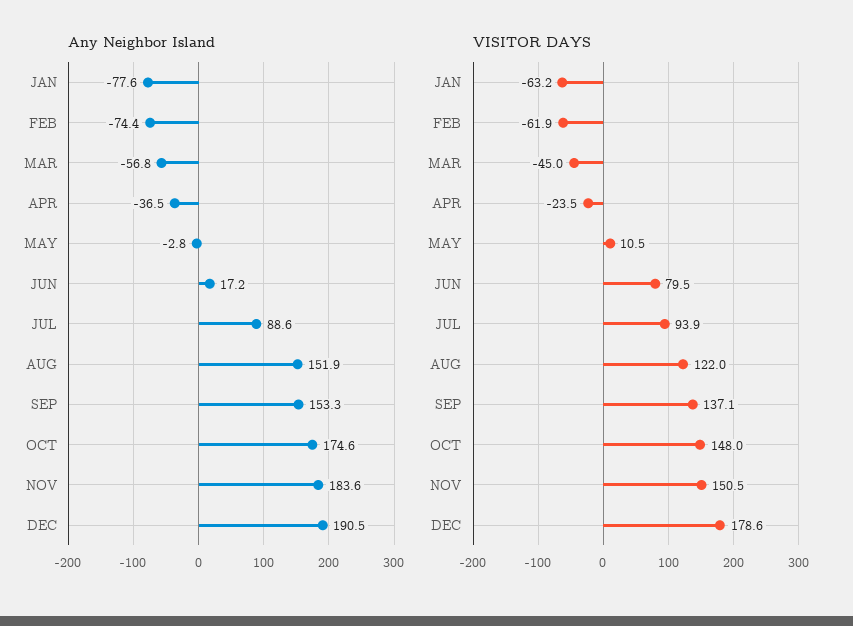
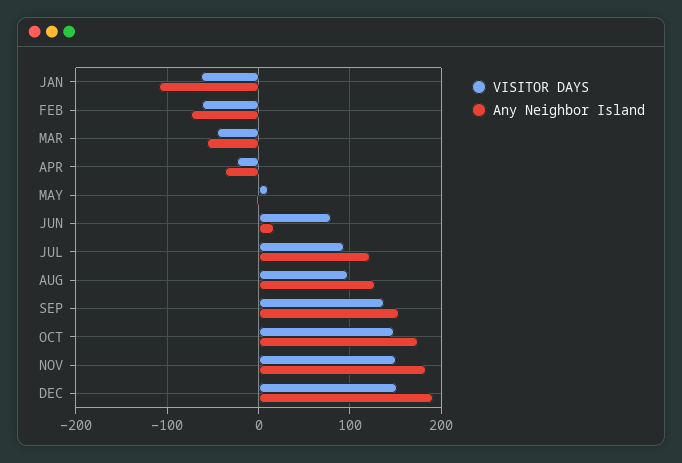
Any Neighbor Island, JAN: -77.6 -> -110
Any Neighbor Island, JUL: 88.6 -> 120
Any Neighbor Island, AUG: 151.9 -> 130
VISITOR DAYS, AUG: 122 -> 100
VISITOR DAYS, DEC: 178.6 -> 150

